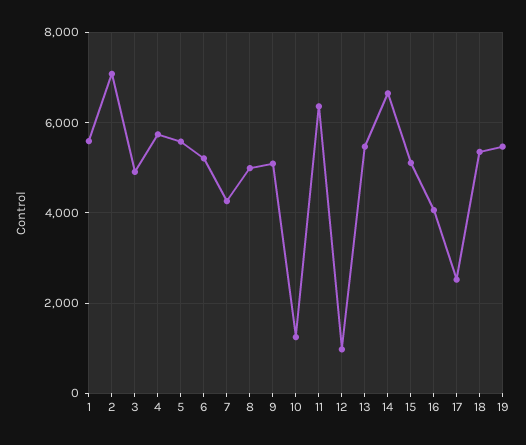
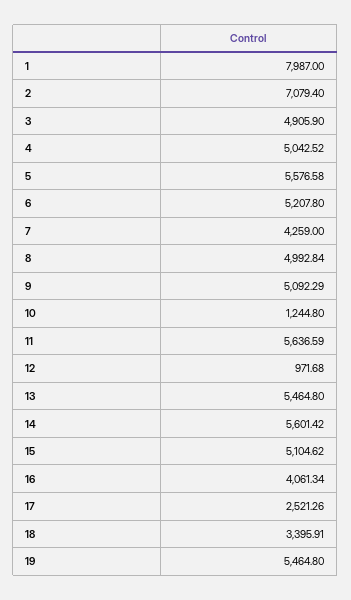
1: 5600 -> 7987
4: 5800 -> 5042.52
11: 6400 -> 5636.59
14: 6600 -> 5601.42
18: 5400 -> 3395.91

